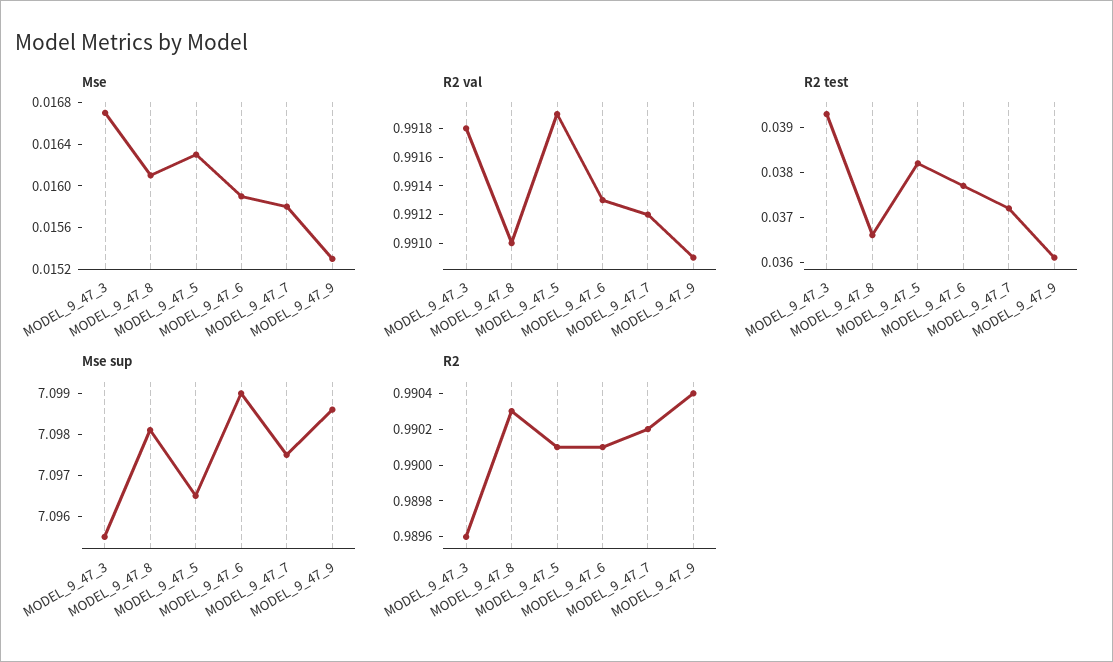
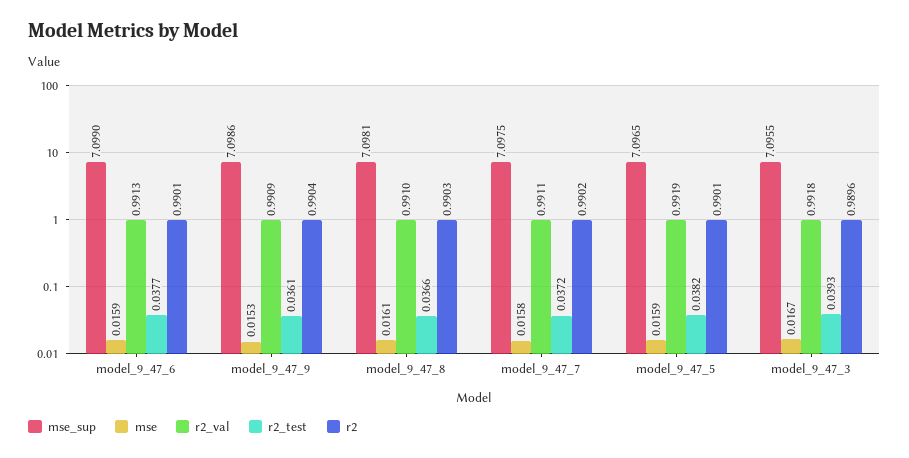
Mse, MODEL_9_47_5: 0.0163 -> 0.0159
R2 val, MODEL_9_47_7: 0.9912 -> 0.9911

